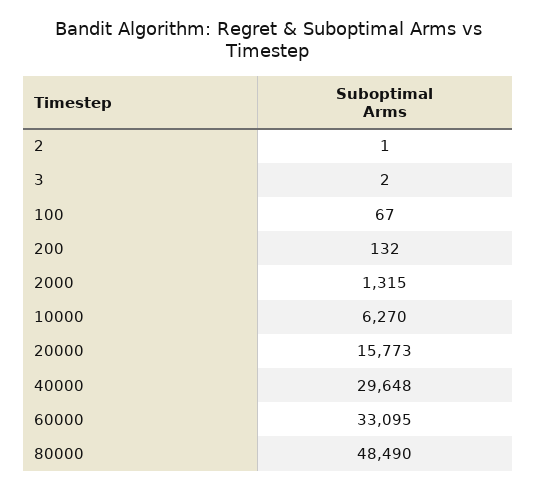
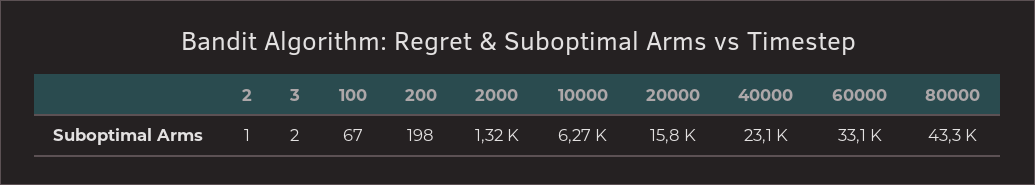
200: 132 -> 198
40000: 29648 -> 23100
80000: 48490 -> 43300

